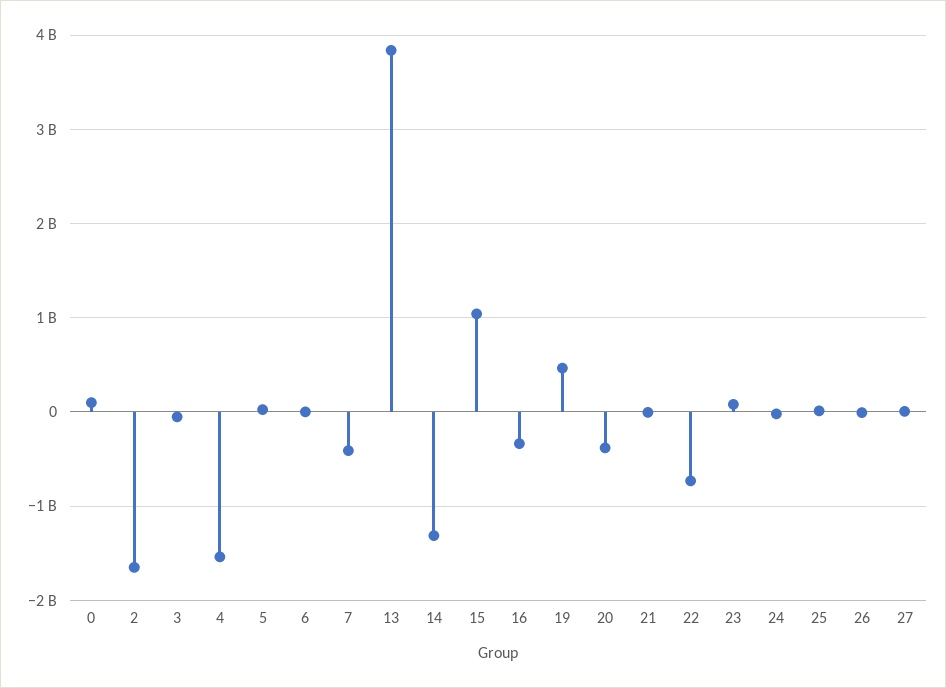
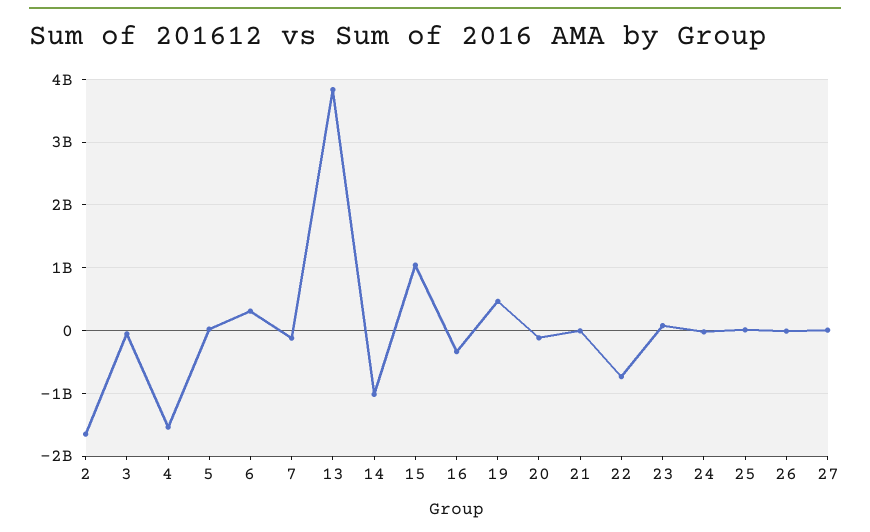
0: 100000000 -> none
6: 0 -> 300000000
7: -400000000 -> -100000000
14: -1300000000 -> -1000000000
20: -400000000 -> -100000000

